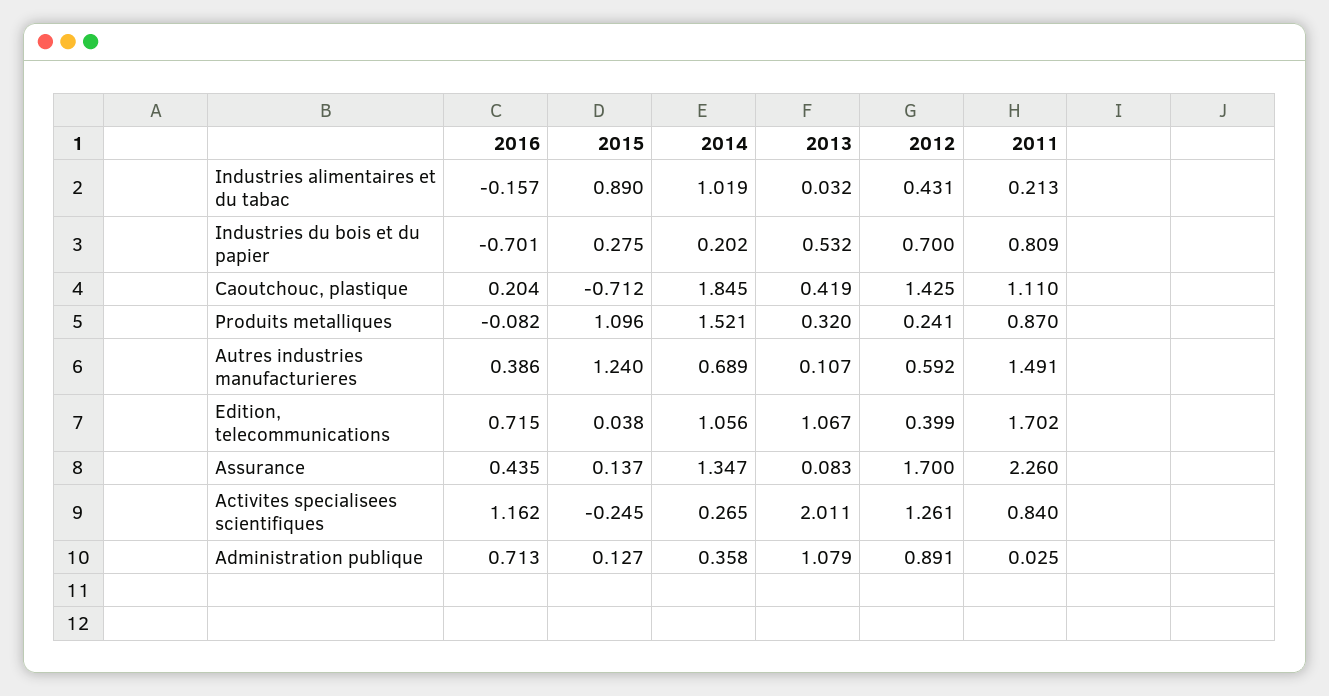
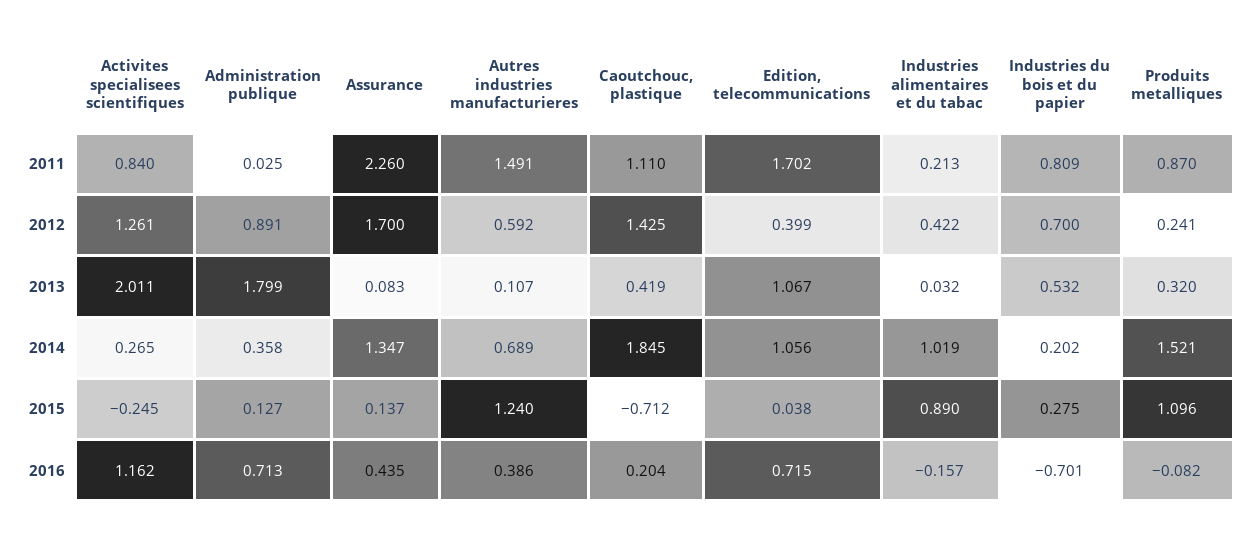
2012, Industries alimentaires et du tabac: 0.431 -> 0.422
2013, Administration publique: 1.079 -> 1.799

